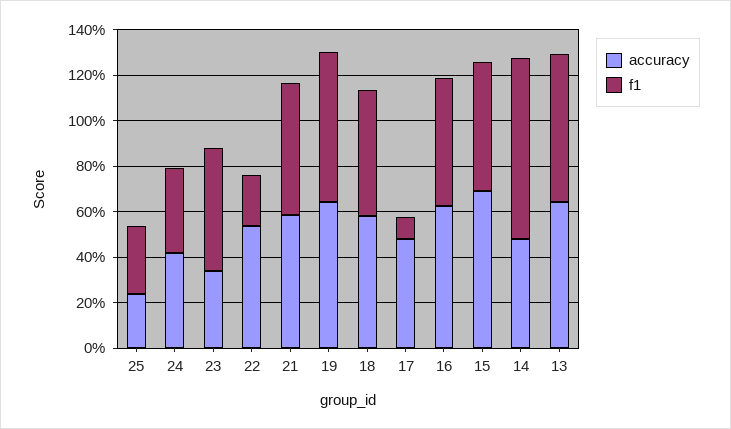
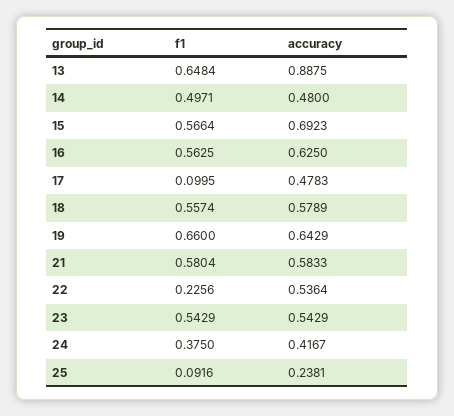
f1, 25: 0.3 -> 0.0916
accuracy, 23: 0.35 -> 0.5429
f1, 14: 0.8 -> 0.4971
accuracy, 13: 0.65 -> 0.8875

